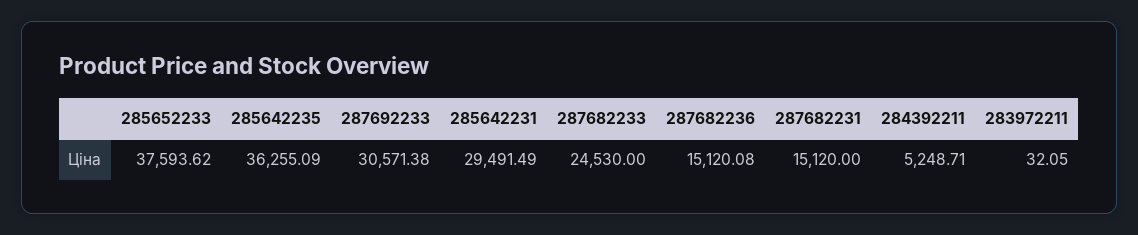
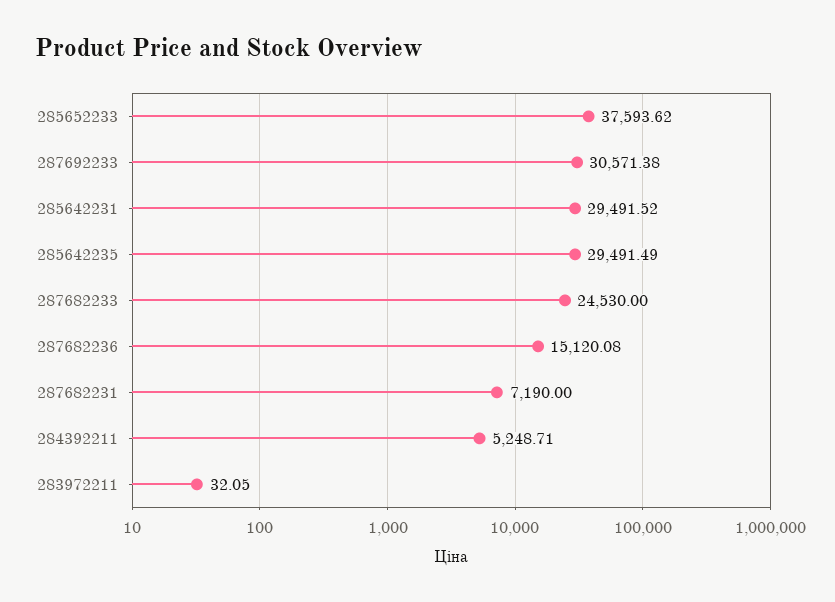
285642235: 36255.09 -> 29491.49
285642231: 29491.49 -> 29491.52
287682231: 15120 -> 7190

